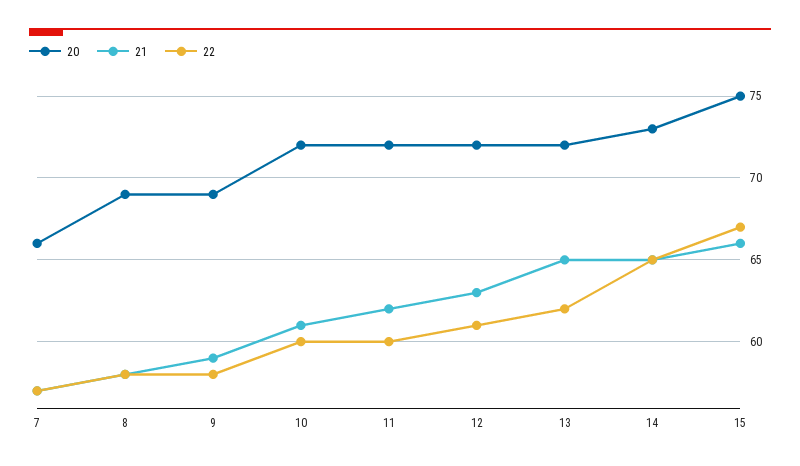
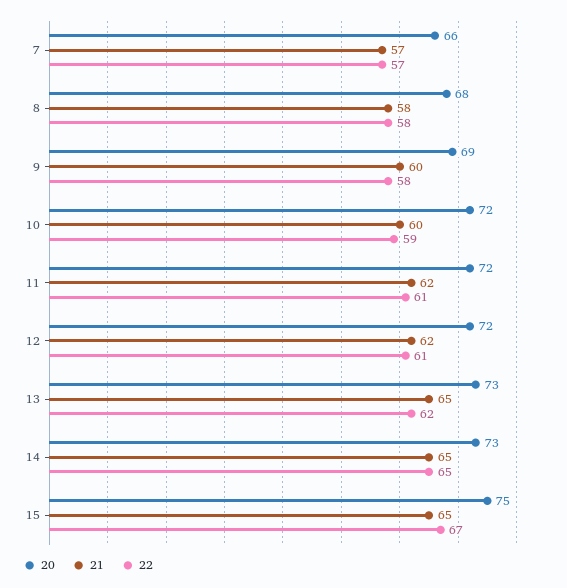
20, 8: 69 -> 68
21, 9: 59 -> 60
21, 10: 61 -> 60
22, 10: 60 -> 59
22, 11: 60 -> 61
21, 12: 63 -> 62
20, 13: 72 -> 73
21, 15: 66 -> 65

